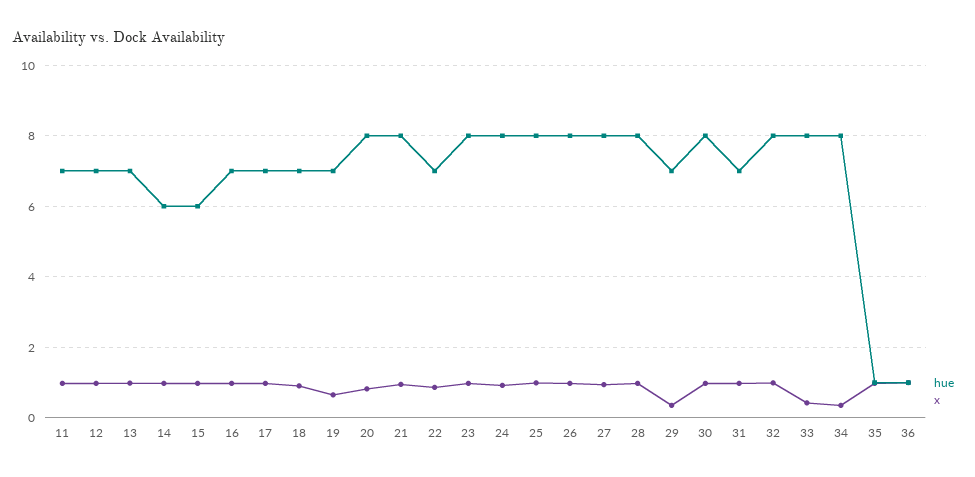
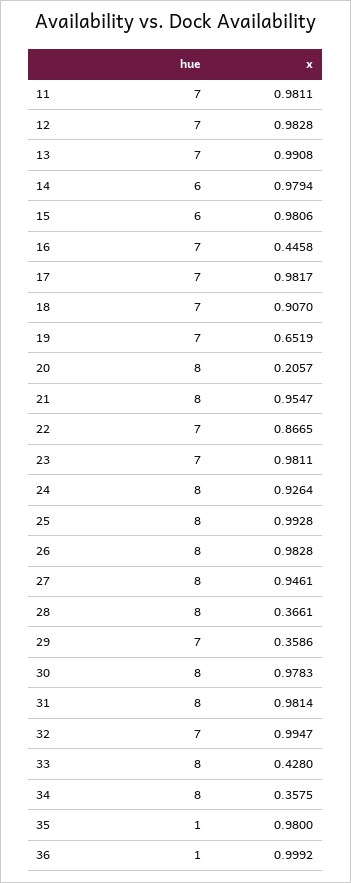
x, 16: 1 -> 0.4458
x, 20: 0.8 -> 0.2057
hue, 23: 8 -> 7
x, 28: 1 -> 0.3661
hue, 31: 7 -> 8
hue, 32: 8 -> 7

